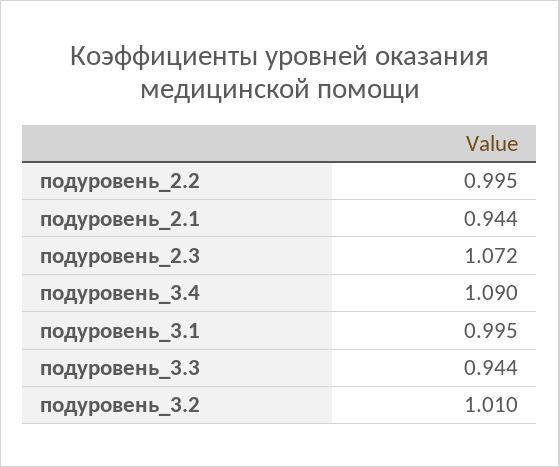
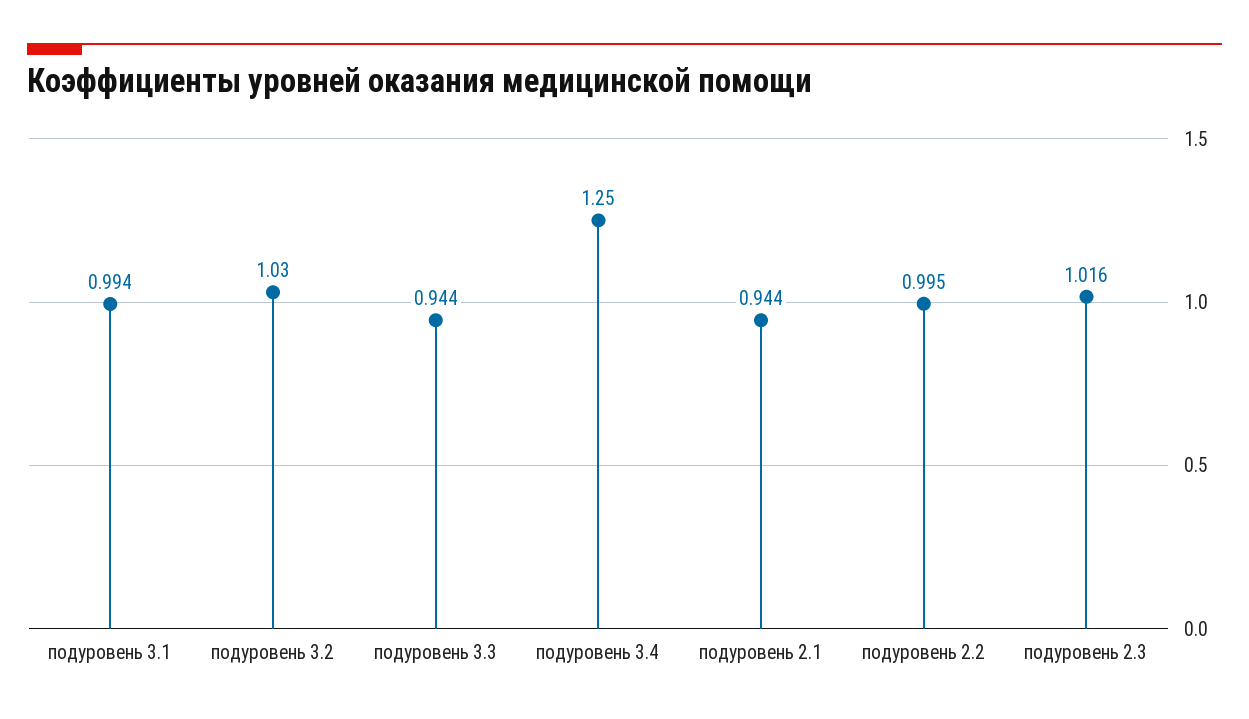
подуровень_2.3: 1.072 -> 1.016
подуровень_3.4: 1.09 -> 1.25
подуровень_3.1: 0.995 -> 0.994
подуровень_3.2: 1.01 -> 1.03

